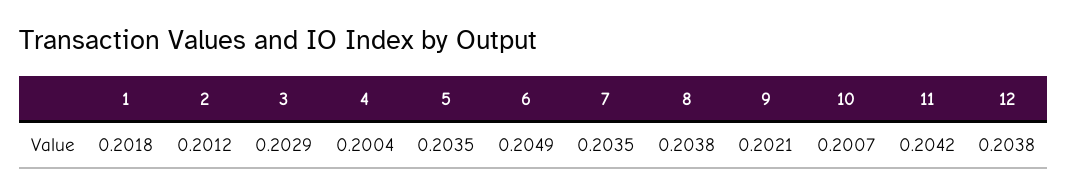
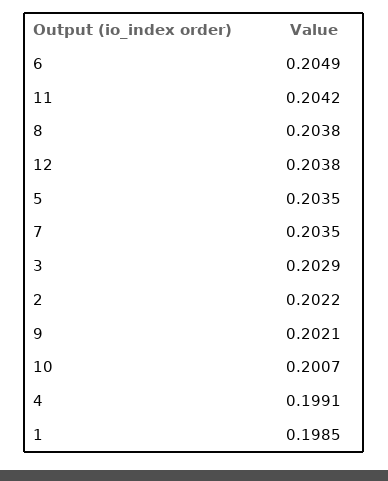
1: 0.2018 -> 0.1985
2: 0.2012 -> 0.2022
4: 0.2004 -> 0.1991

